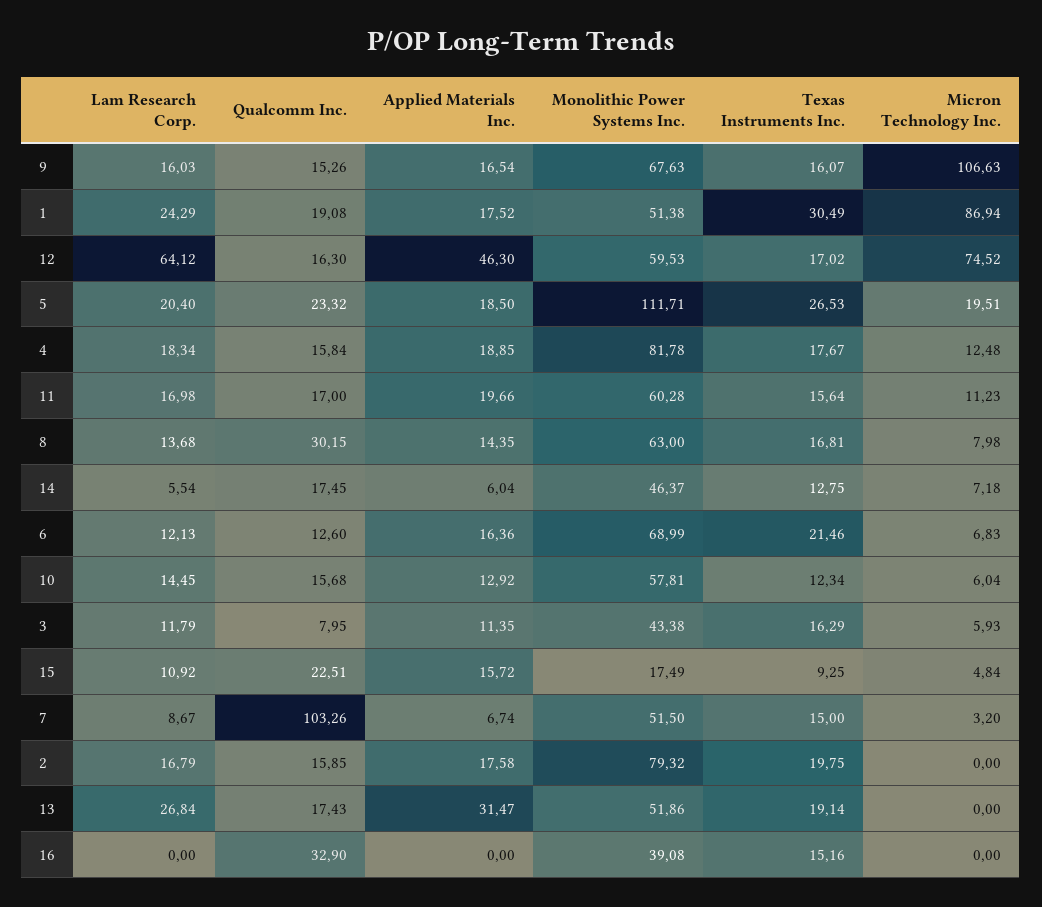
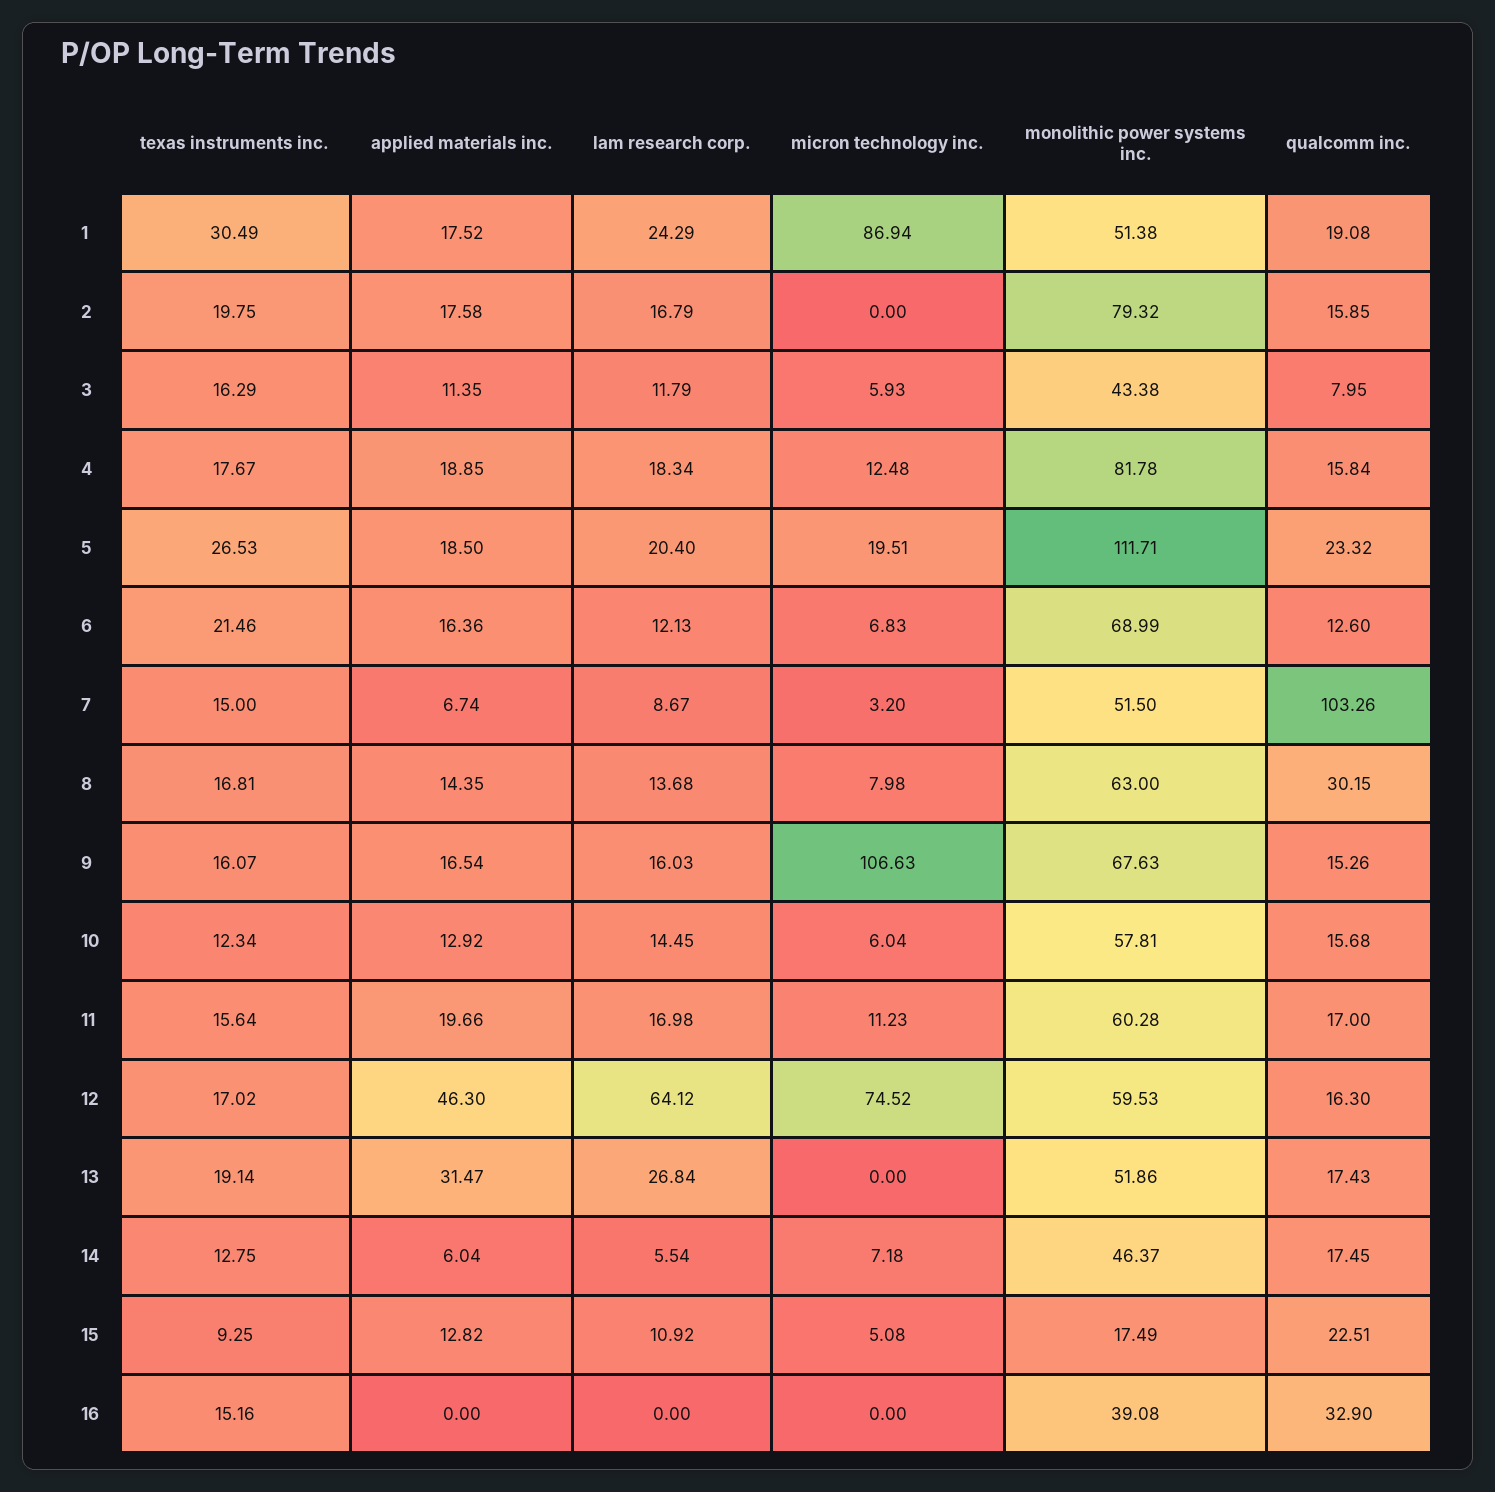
Applied Materials Inc., 15: 15.72 -> 12.82
Micron Technology Inc., 15: 4.84 -> 5.08

